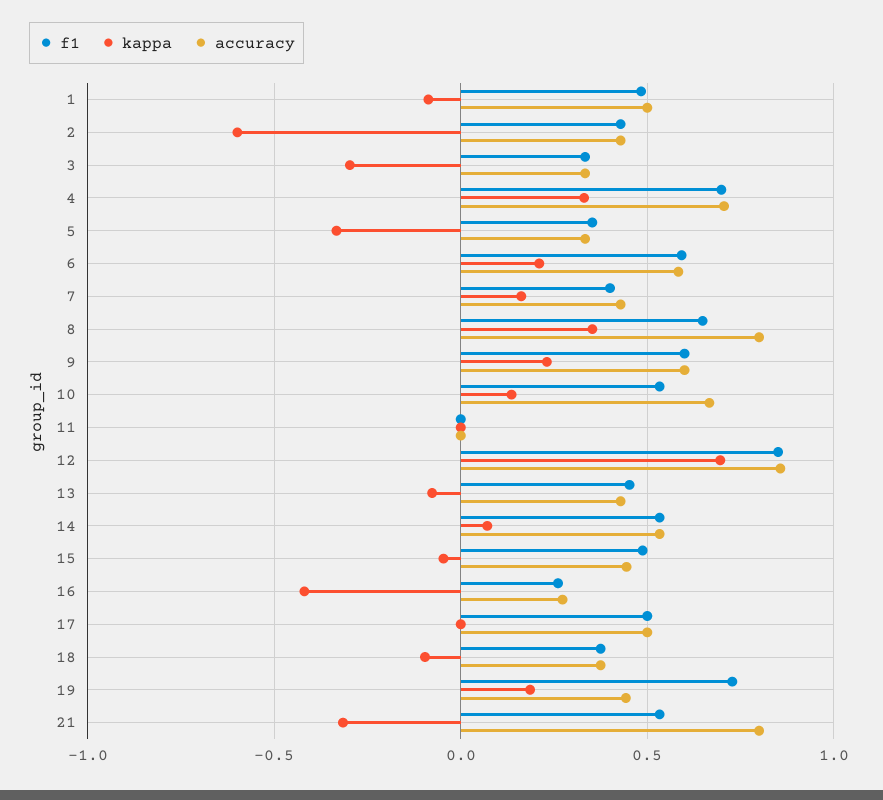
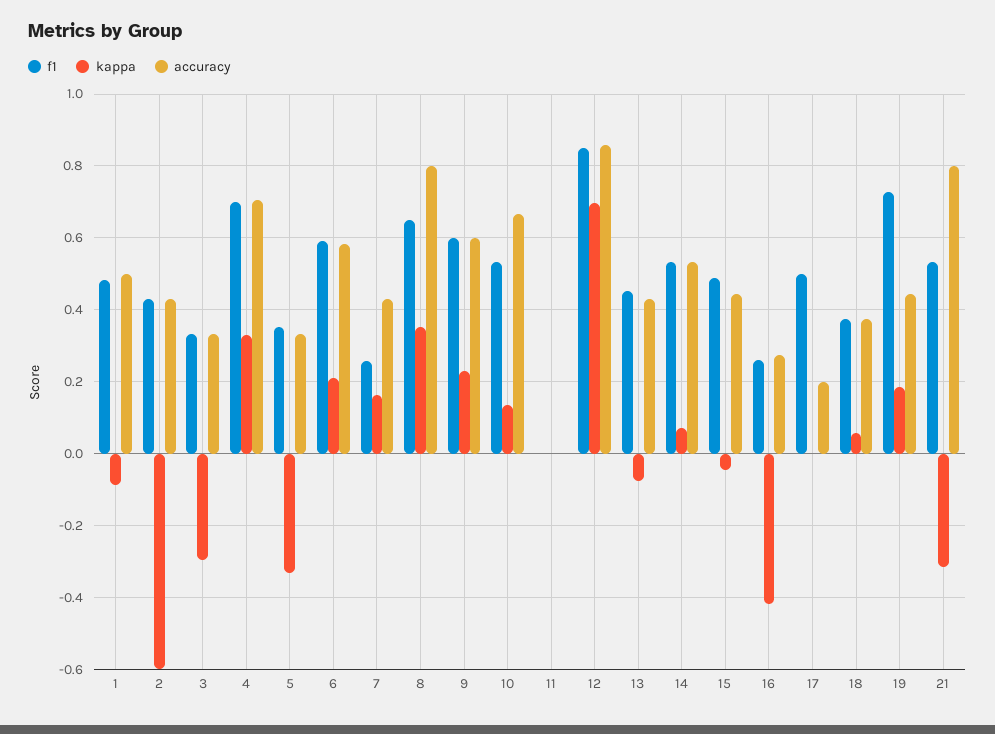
f1, 7: 0.4 -> 0.26
accuracy, 17: 0.5 -> 0.2
kappa, 18: -0.1 -> 0.06

